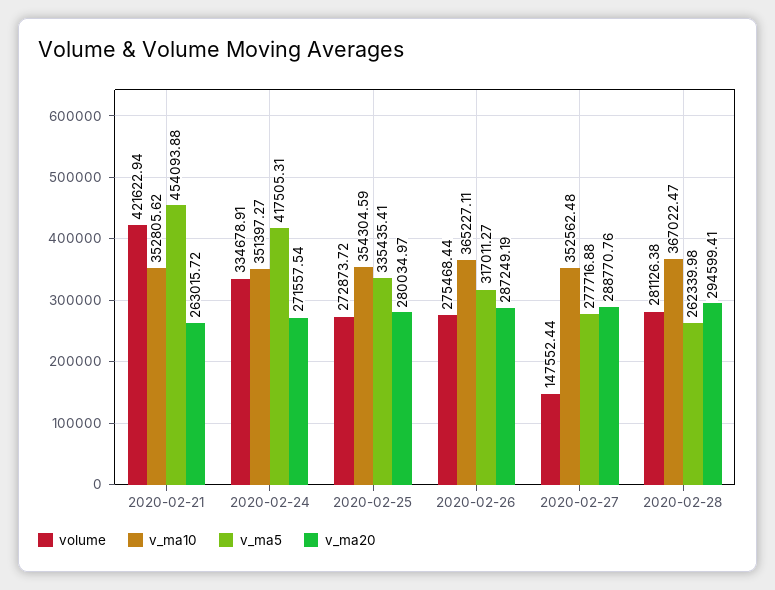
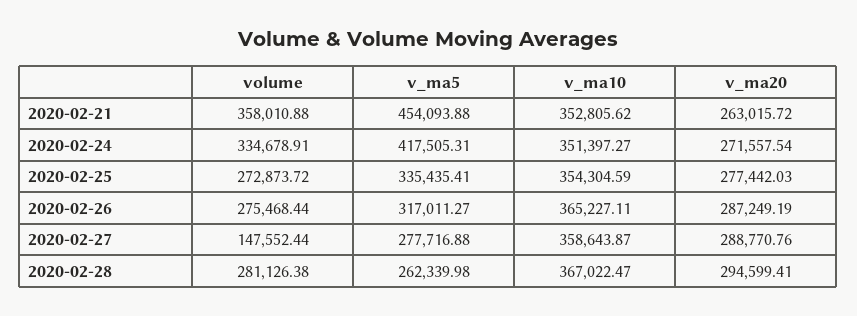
volume, 2020-02-21: 421622.94 -> 358010.88
v_ma20, 2020-02-25: 280034.97 -> 277442.03
v_ma10, 2020-02-27: 352562.48 -> 358643.87

